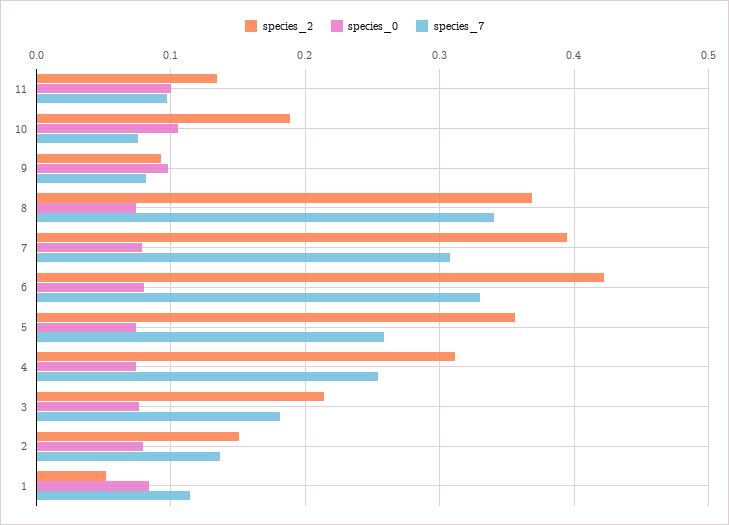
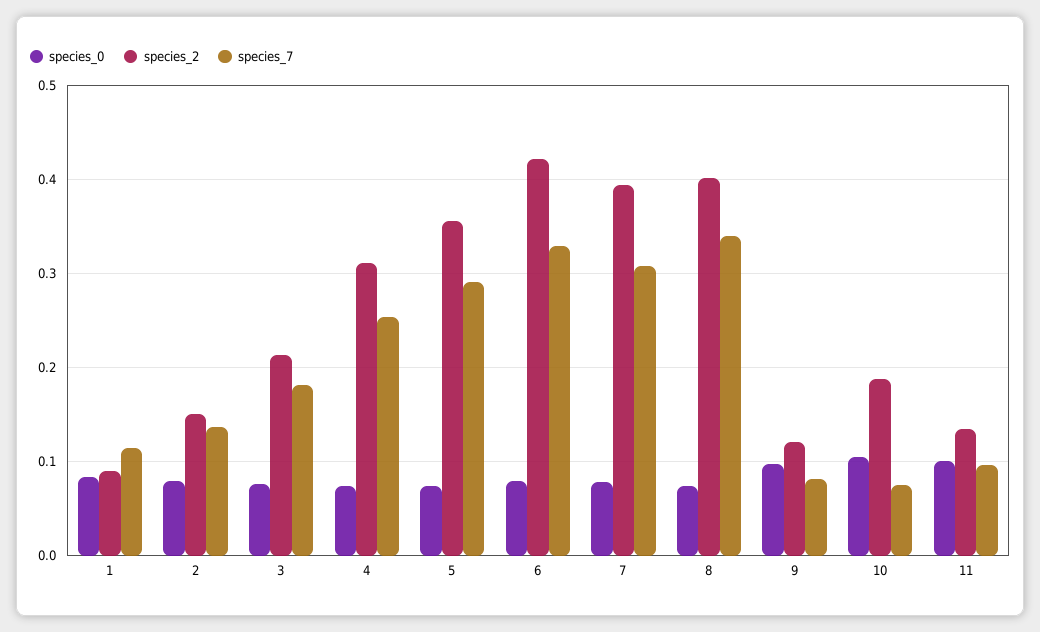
species_2, 9: 0.09 -> 0.12
species_2, 8: 0.37 -> 0.4
species_7, 5: 0.26 -> 0.29
species_2, 1: 0.05 -> 0.09

